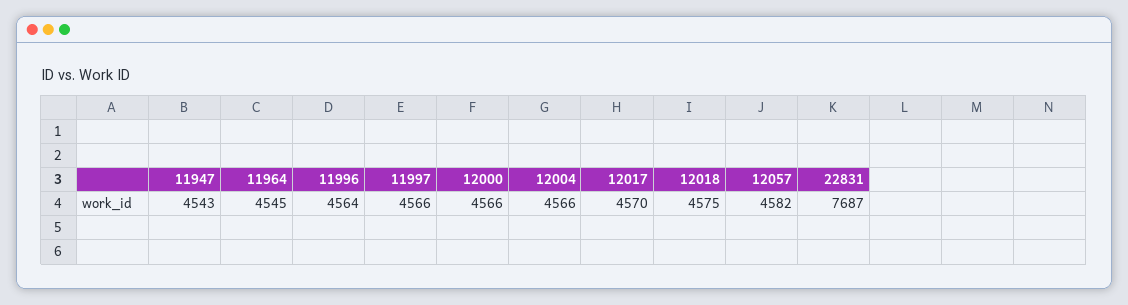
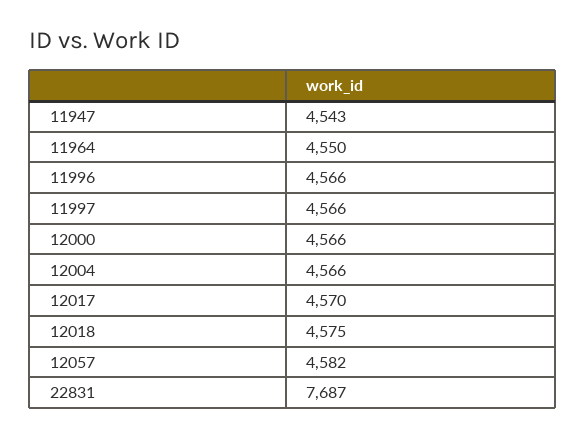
11964: 4545 -> 4550
11996: 4564 -> 4566

